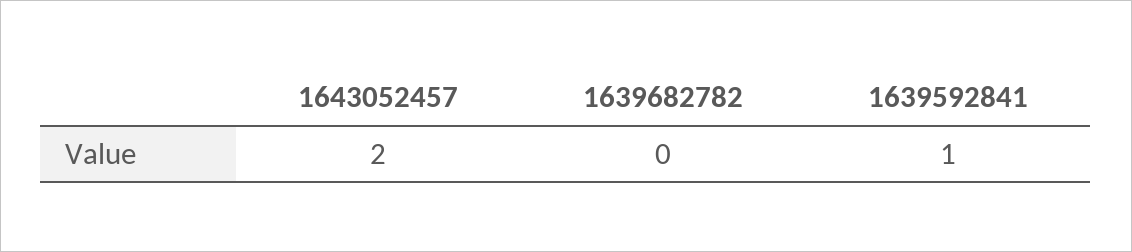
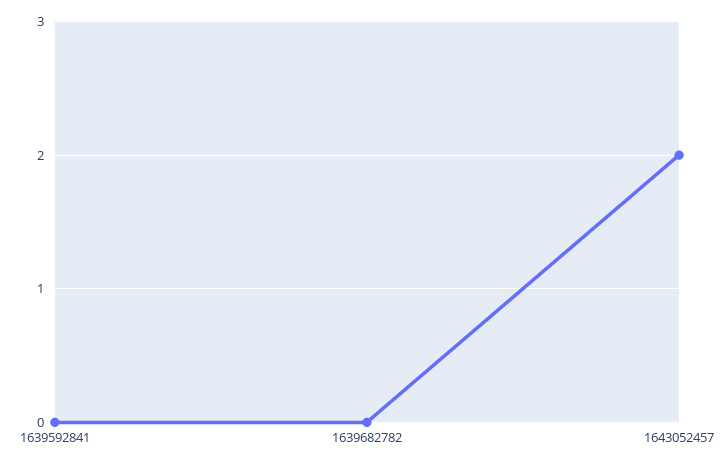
1639592841: 1 -> 0

